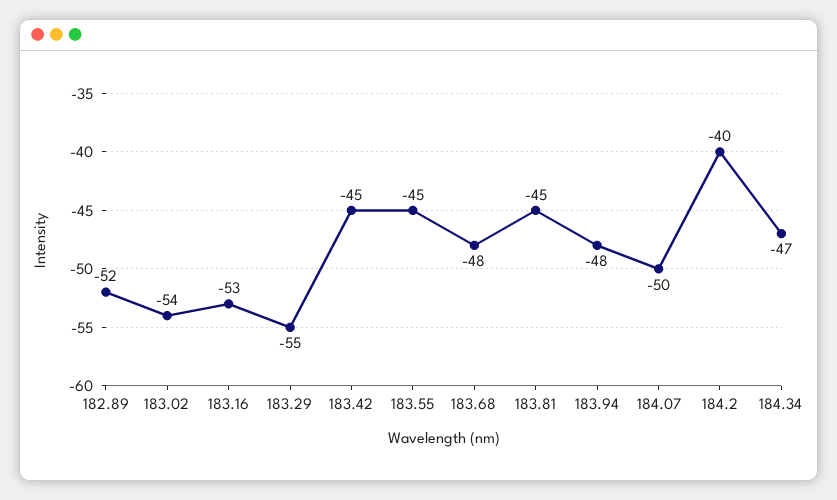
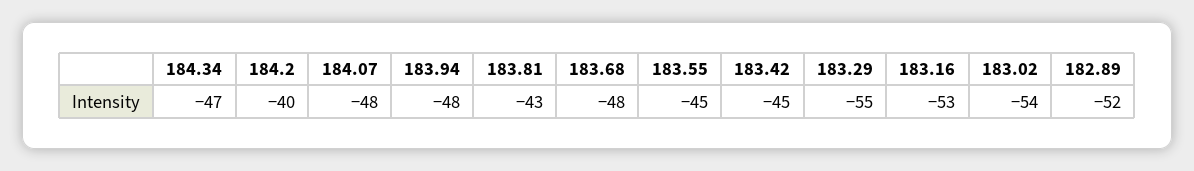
183.81: -45 -> -43
184.07: -50 -> -48

